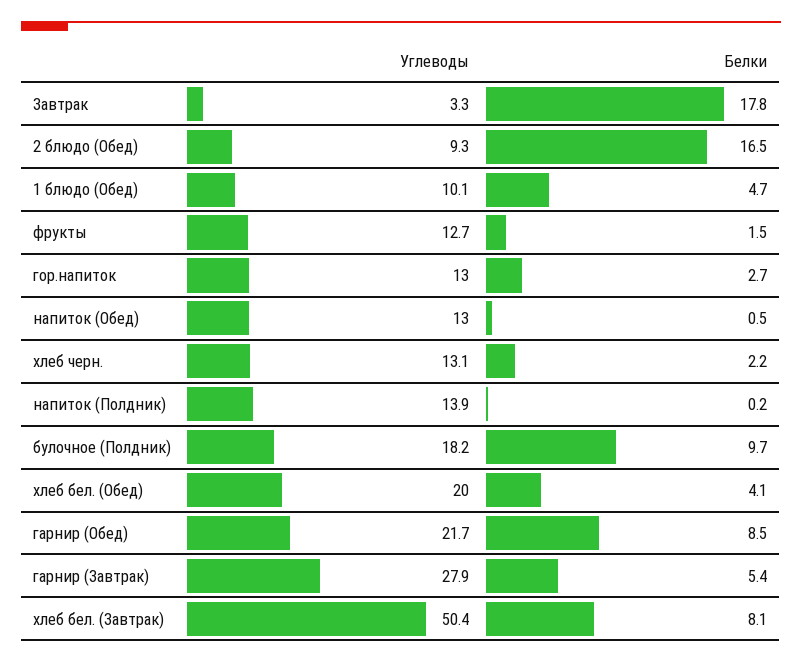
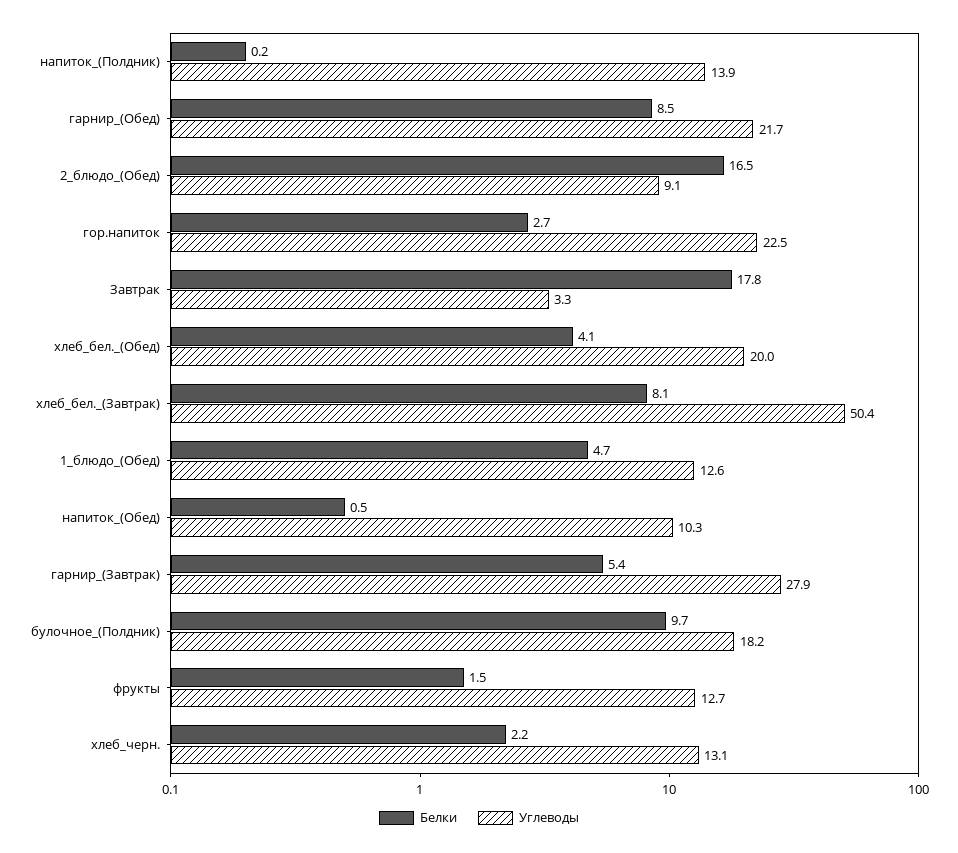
Углеводы, 2 блюдо (Обед): 9.3 -> 9.1
Углеводы, 1 блюдо (Обед): 10.1 -> 12.6
Углеводы, гор.напиток: 13 -> 22.5
Углеводы, напиток (Обед): 13 -> 10.3

